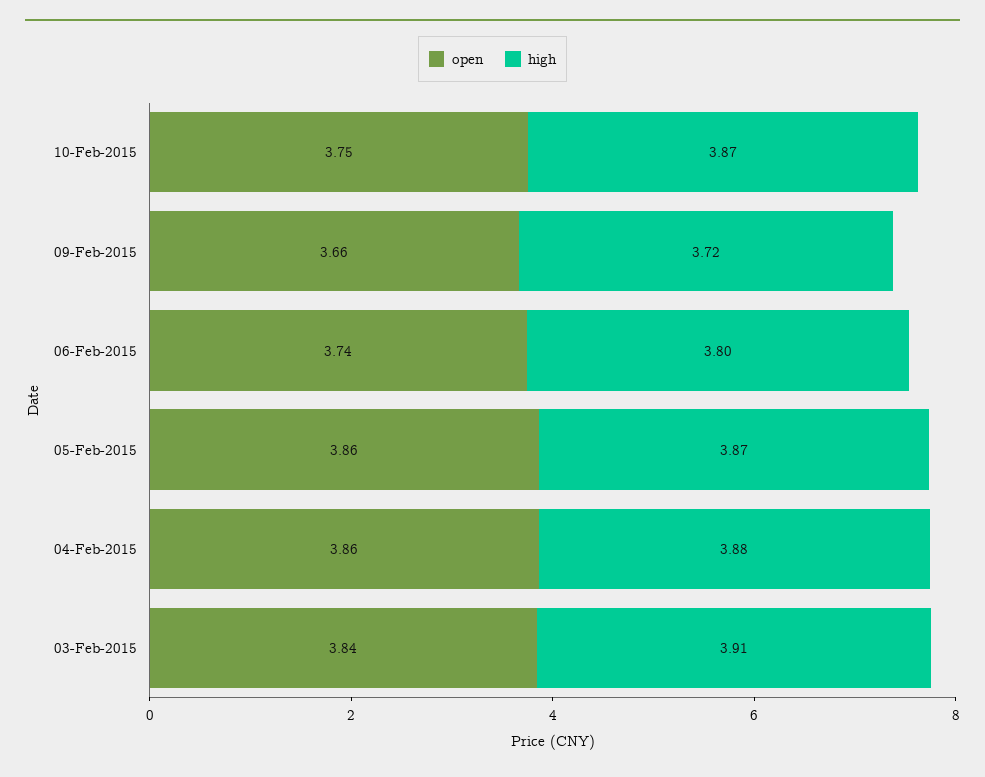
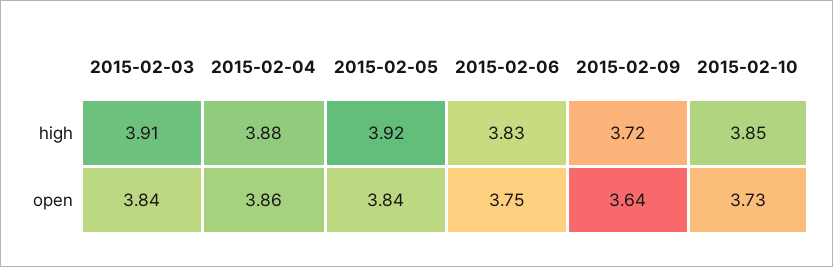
open, 10-Feb-2015: 3.75 -> 3.73
high, 10-Feb-2015: 3.87 -> 3.85
open, 09-Feb-2015: 3.66 -> 3.64
open, 06-Feb-2015: 3.74 -> 3.75
high, 06-Feb-2015: 3.8 -> 3.83
open, 05-Feb-2015: 3.86 -> 3.84
high, 05-Feb-2015: 3.87 -> 3.92

